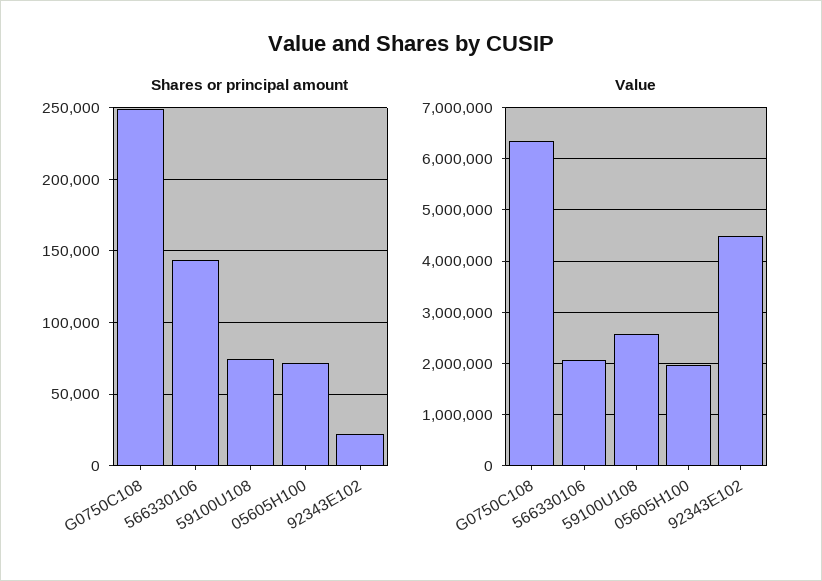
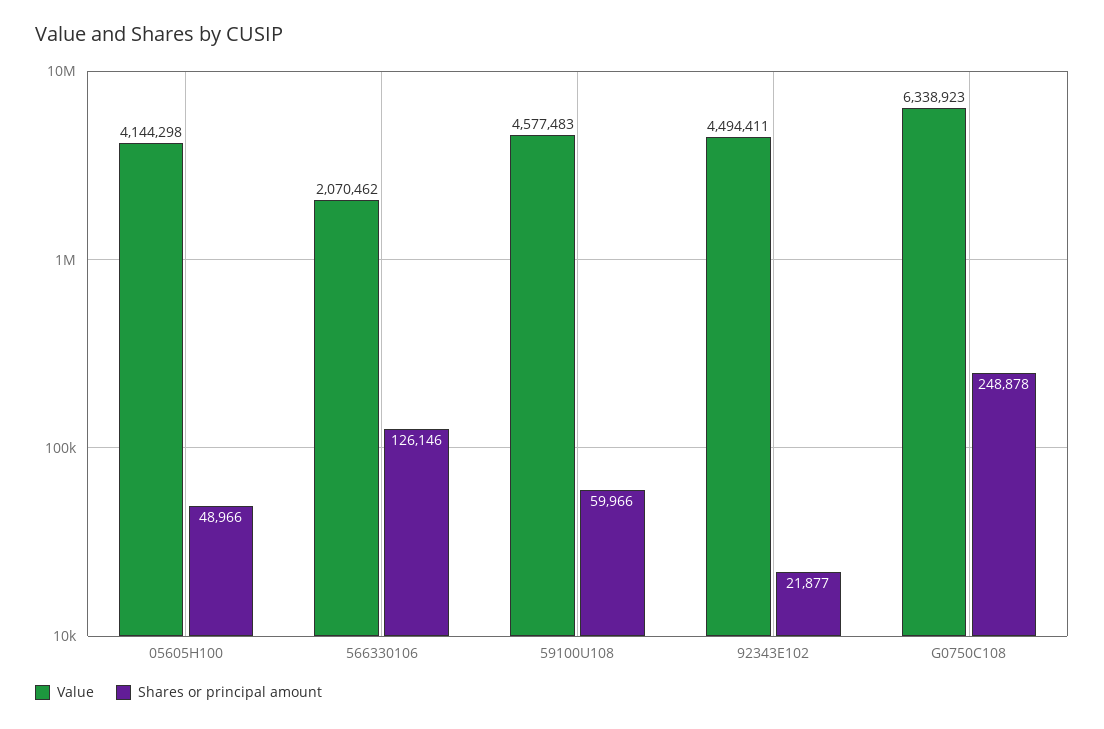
Shares or principal amount, 566330106: 145000 -> 126146
Shares or principal amount, 59100U108: 75000 -> 59966
Shares or principal amount, 05605H100: 70000 -> 48966
Value, 59100U108: 2600000 -> 4577483
Value, 05605H100: 2000000 -> 4144298

